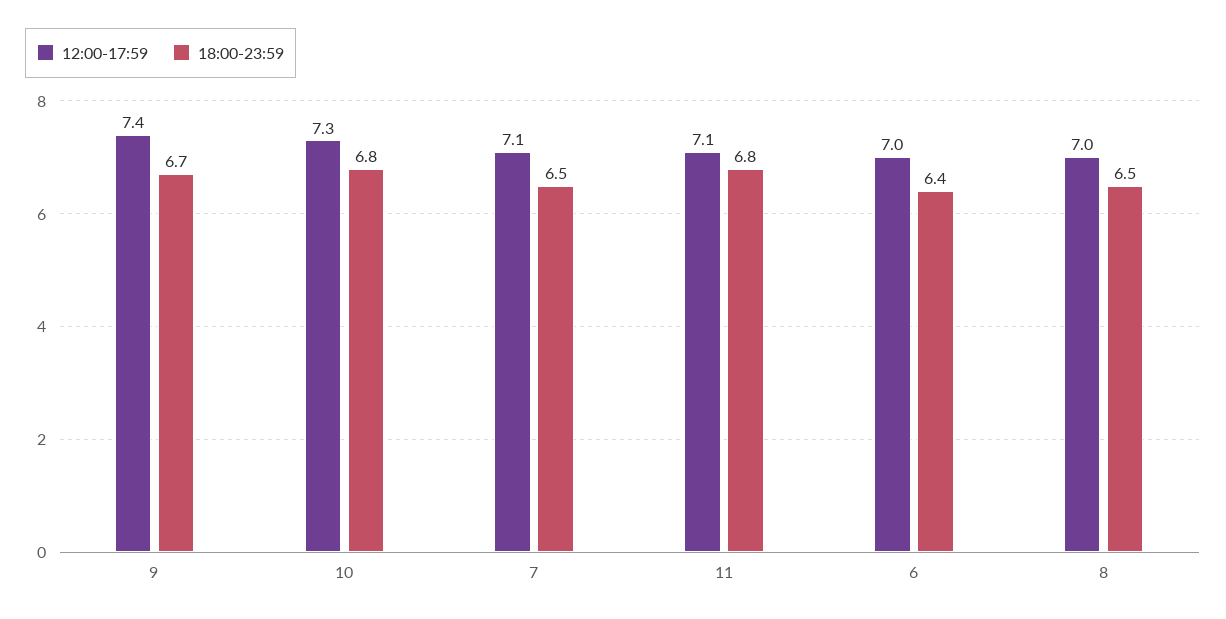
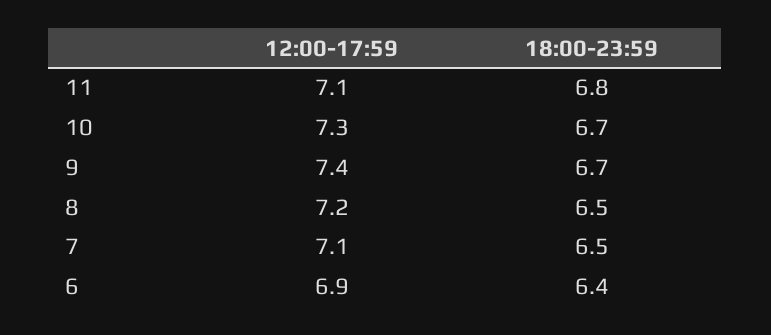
18:00-23:59, 10: 6.8 -> 6.7
12:00-17:59, 6: 7 -> 6.9
12:00-17:59, 8: 7 -> 7.2

